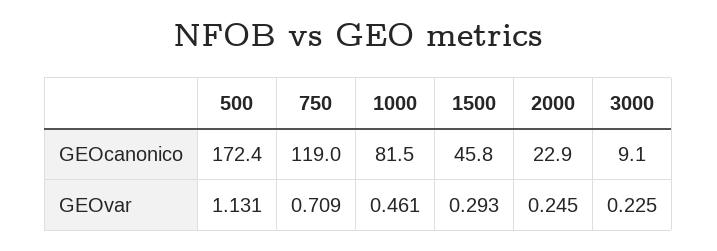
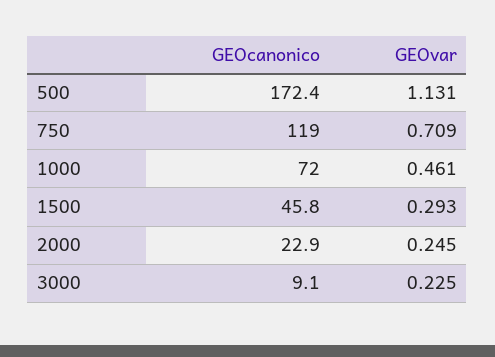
1000, GEOcanonico: 81.5 -> 72

